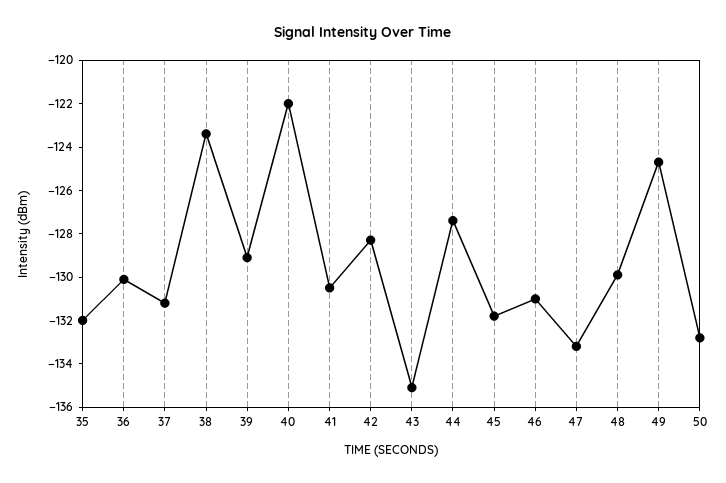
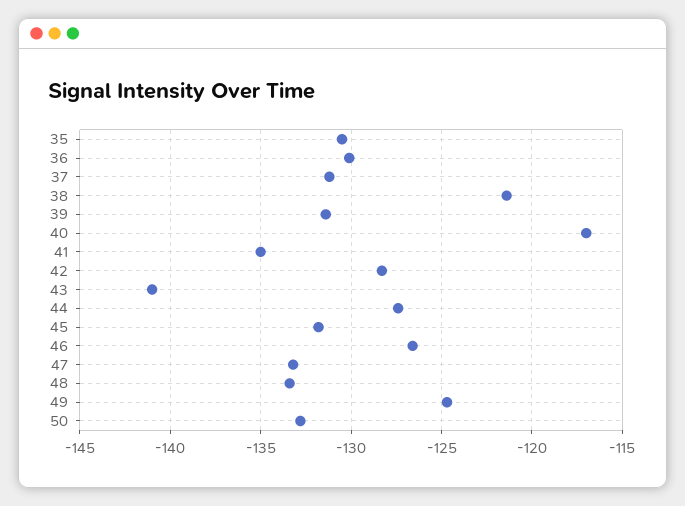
35: -132 -> -130.5
38: -123.5 -> -121.5
39: -129 -> -131.5
40: -122 -> -117
41: -130.5 -> -135
43: -135 -> -141
46: -131 -> -126.5
48: -130 -> -133.5

